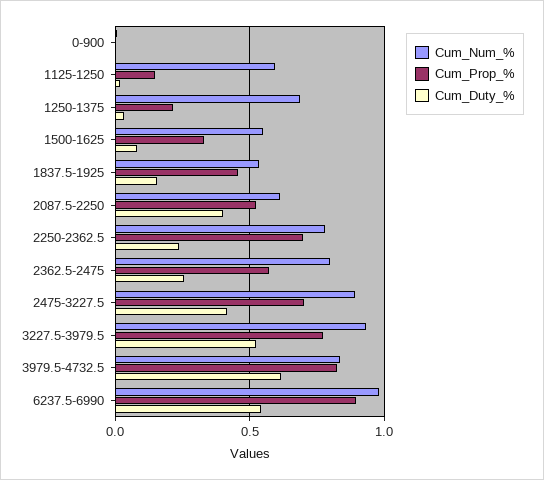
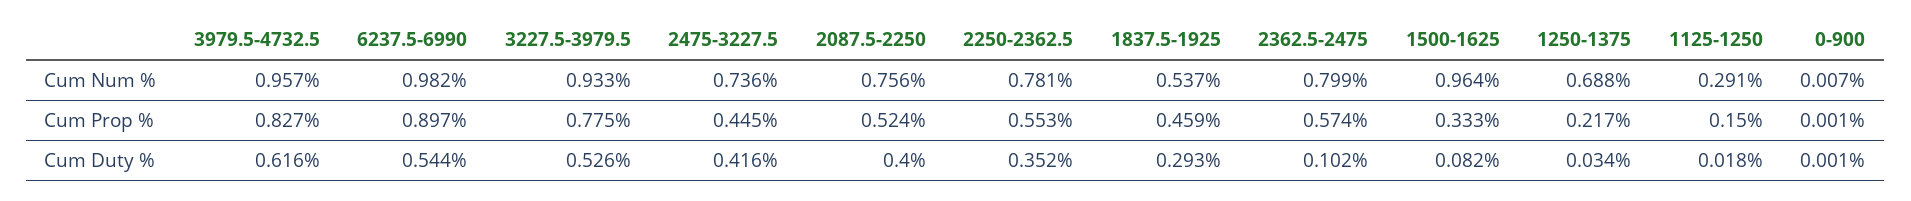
Cum_Num_%, 1125-1250: 0.6 -> 0.291
Cum_Num_%, 1500-1625: 0.55 -> 0.964
Cum_Duty_%, 1837.5-1925: 0.15 -> 0.293
Cum_Num_%, 2087.5-2250: 0.6 -> 0.756
Cum_Prop_%, 2250-2362.5: 0.7 -> 0.553
Cum_Duty_%, 2250-2362.5: 0.25 -> 0.352
Cum_Duty_%, 2362.5-2475: 0.25 -> 0.102
Cum_Num_%, 2475-3227.5: 0.9 -> 0.736
Cum_Prop_%, 2475-3227.5: 0.7 -> 0.445
Cum_Num_%, 3979.5-4732.5: 0.85 -> 0.957

